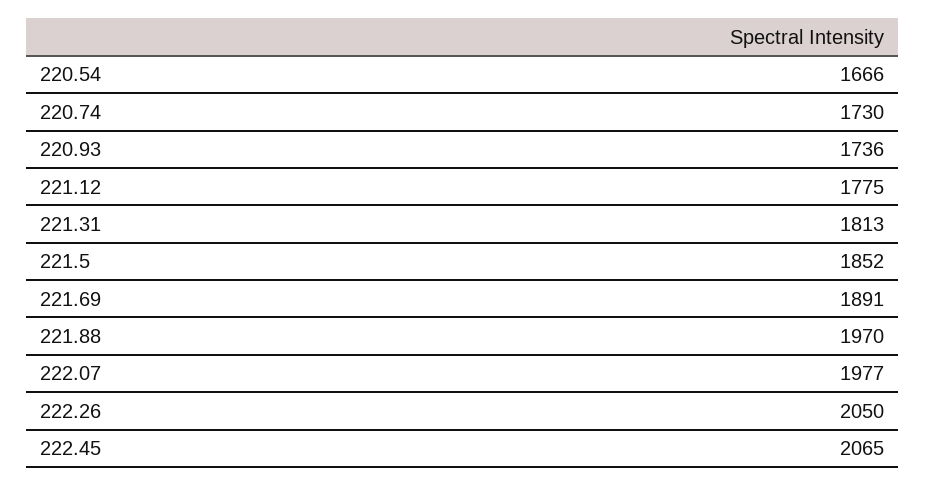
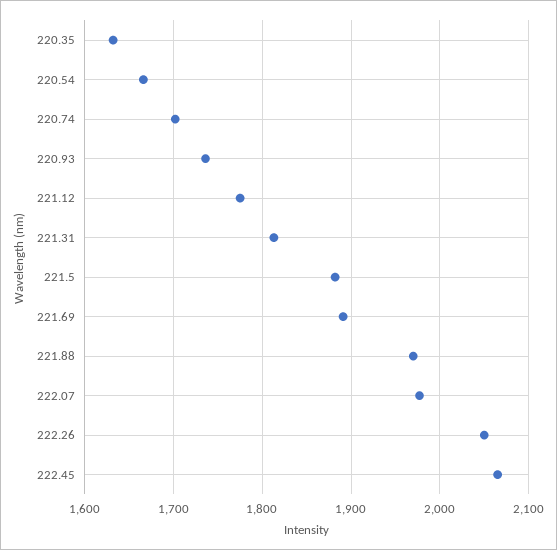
220.74: 1730 -> 1700
221.5: 1852 -> 1880
220.35: none -> 1630

